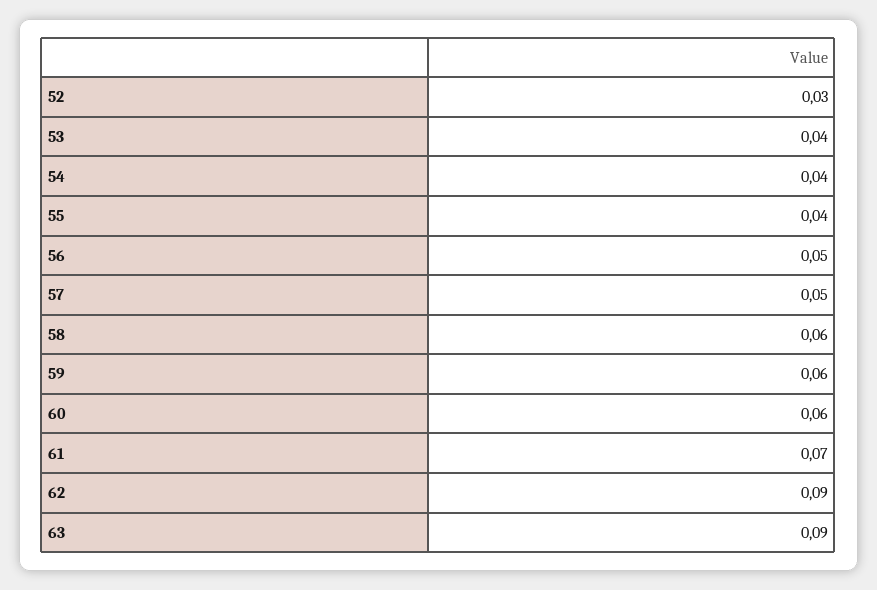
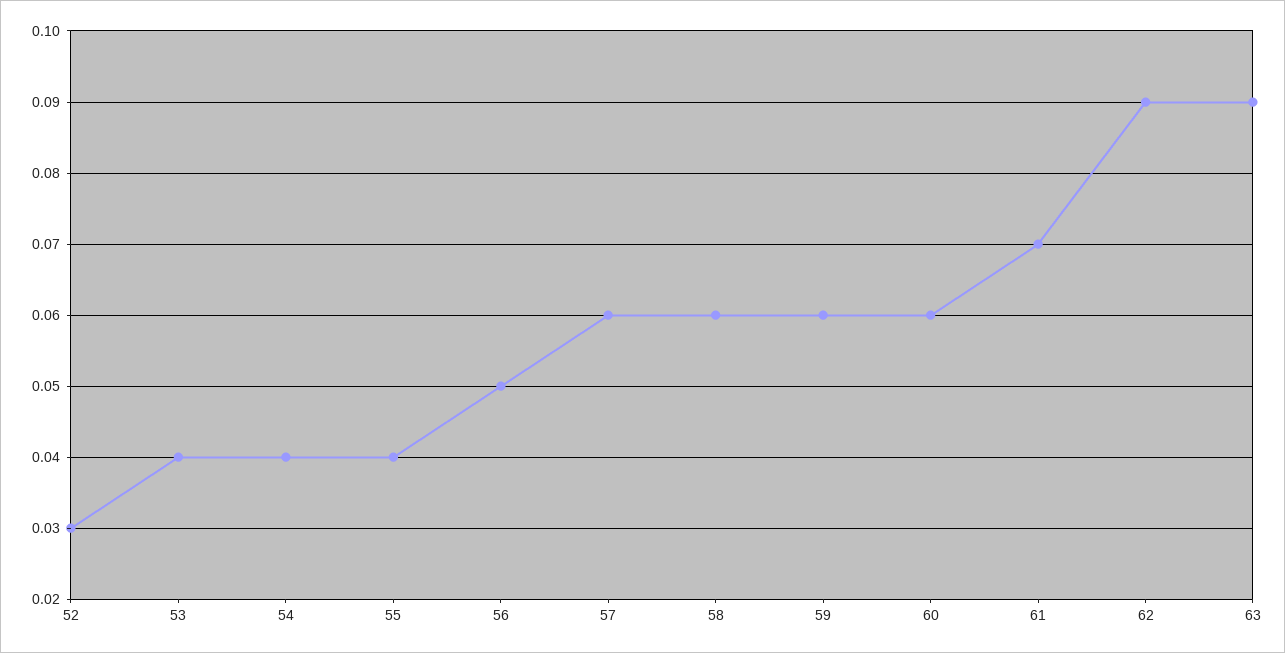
57: 0.05 -> 0.06

